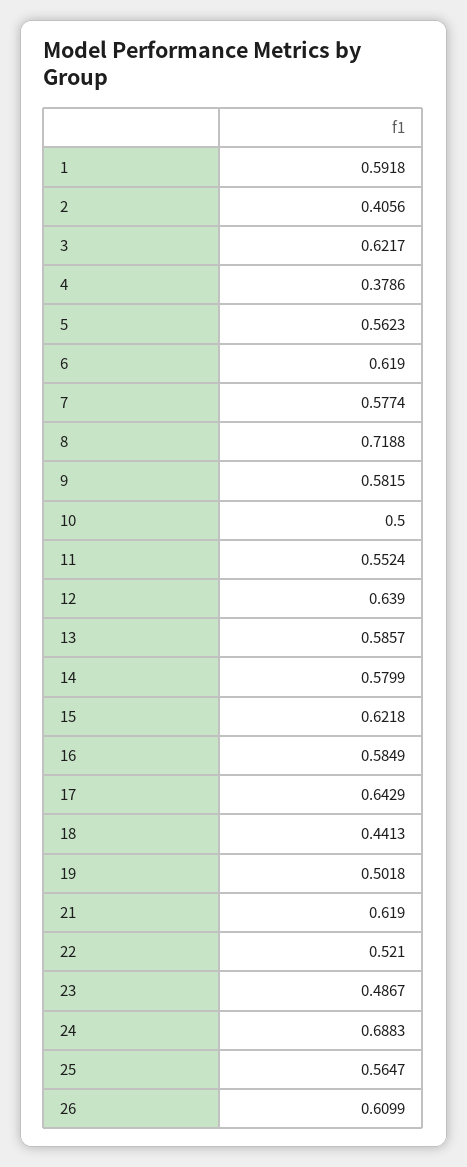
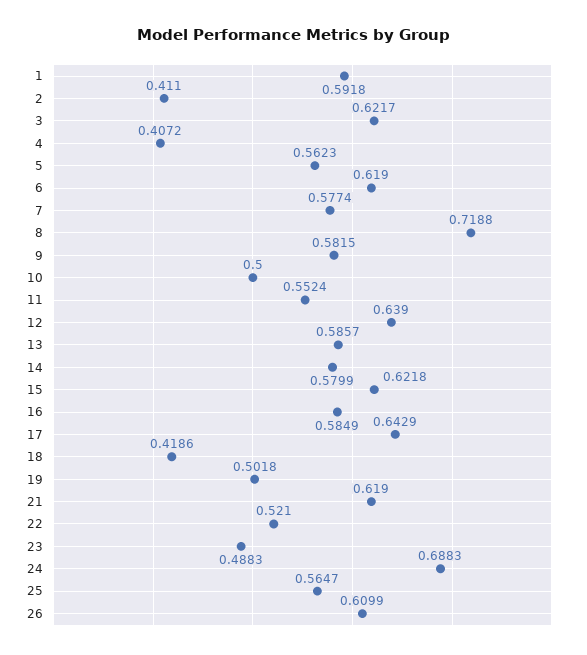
2: 0.4056 -> 0.411
4: 0.3786 -> 0.4072
18: 0.4413 -> 0.4186
23: 0.4867 -> 0.4883

